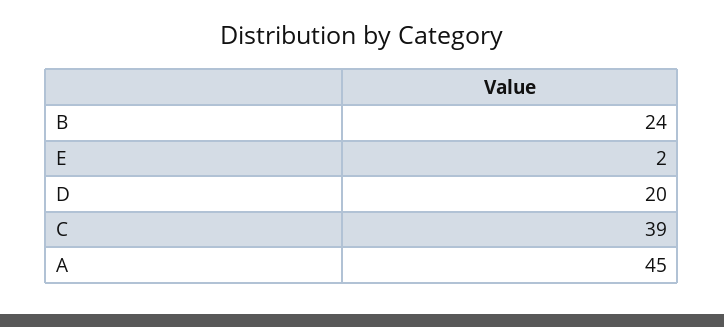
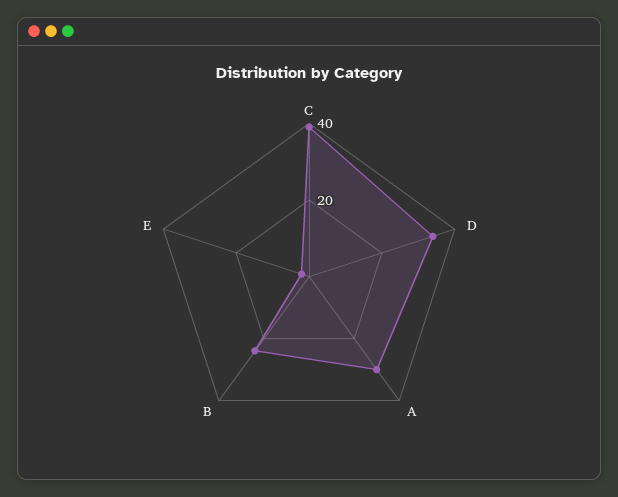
D: 20 -> 35
A: 45 -> 30

